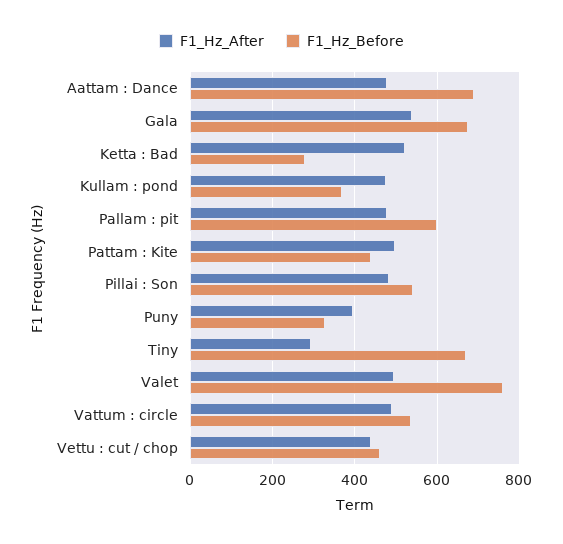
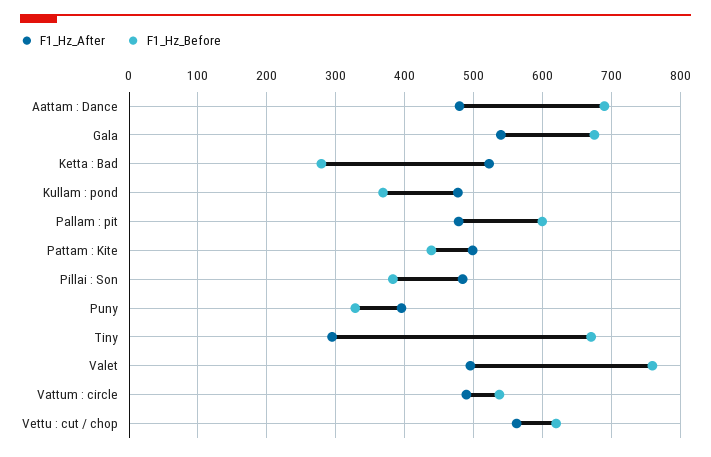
F1_Hz_Before, Pillai : Son: 540 -> 380
F1_Hz_After, Vettu : cut / chop: 440 -> 560
F1_Hz_Before, Vettu : cut / chop: 460 -> 620

